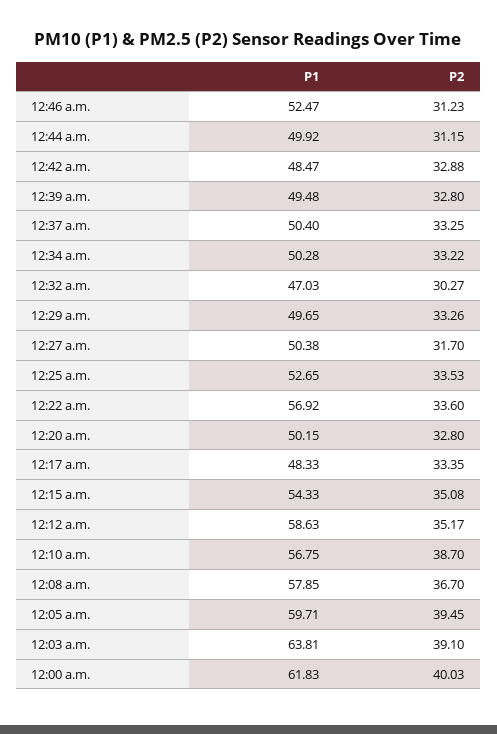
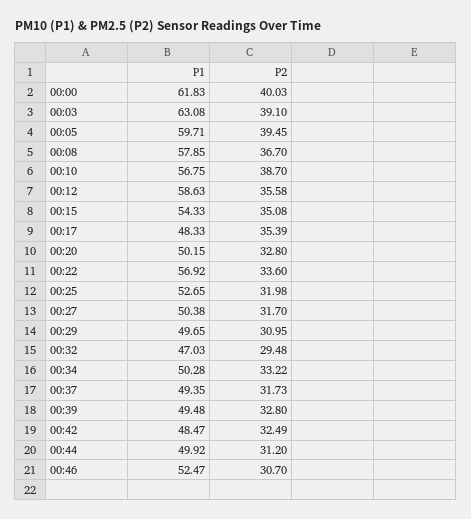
P2, 12:46 a.m.: 31.23 -> 30.7
P2, 12:44 a.m.: 31.15 -> 31.2
P2, 12:42 a.m.: 32.88 -> 32.49
P1, 12:37 a.m.: 50.4 -> 49.35
P2, 12:37 a.m.: 33.25 -> 31.73
P2, 12:32 a.m.: 30.27 -> 29.48
P2, 12:29 a.m.: 33.26 -> 30.95
P2, 12:25 a.m.: 33.53 -> 31.98
P2, 12:17 a.m.: 33.35 -> 35.39
P2, 12:12 a.m.: 35.17 -> 35.58
P1, 12:03 a.m.: 63.81 -> 63.08

